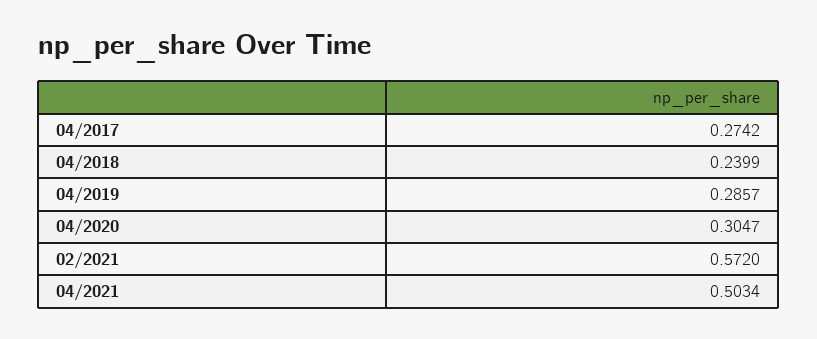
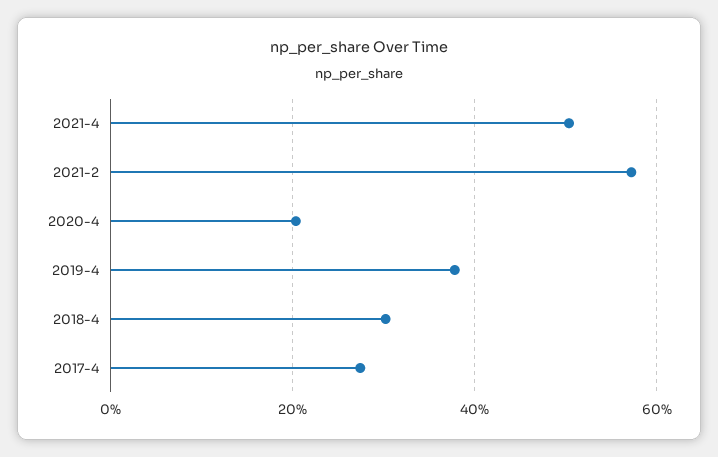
04/2018: 0.2399 -> 0.3
04/2019: 0.2857 -> 0.38
04/2020: 0.3047 -> 0.2

